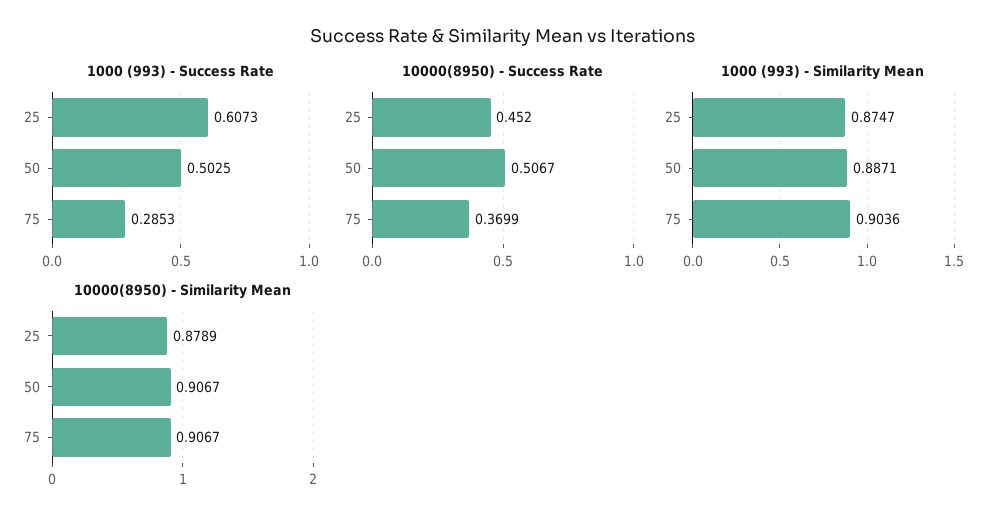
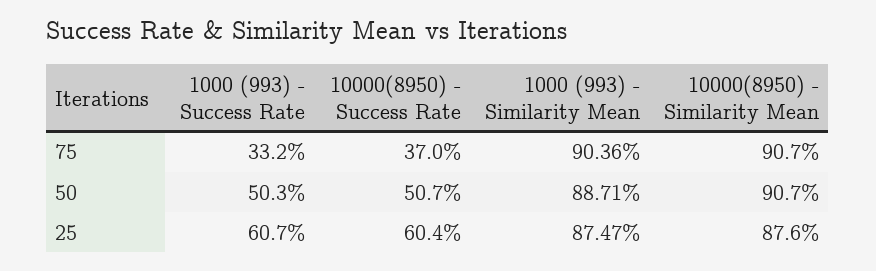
1000 (993) - Success Rate, 75: 0.2853 -> 0.332
10000(8950) - Success Rate, 25: 0.452 -> 0.604
10000(8950) - Similarity Mean, 25: 0.8789 -> 0.876

